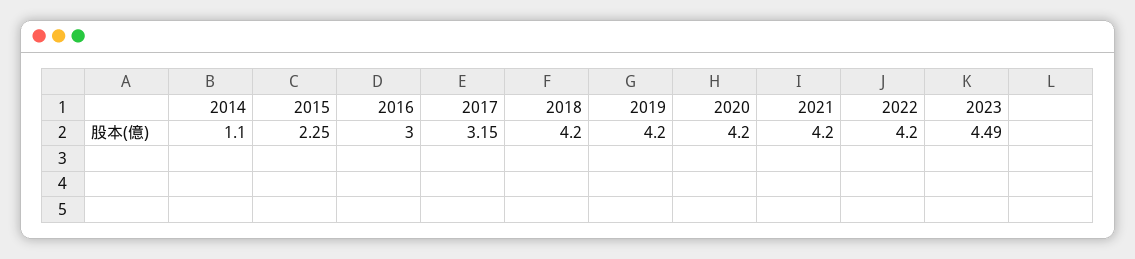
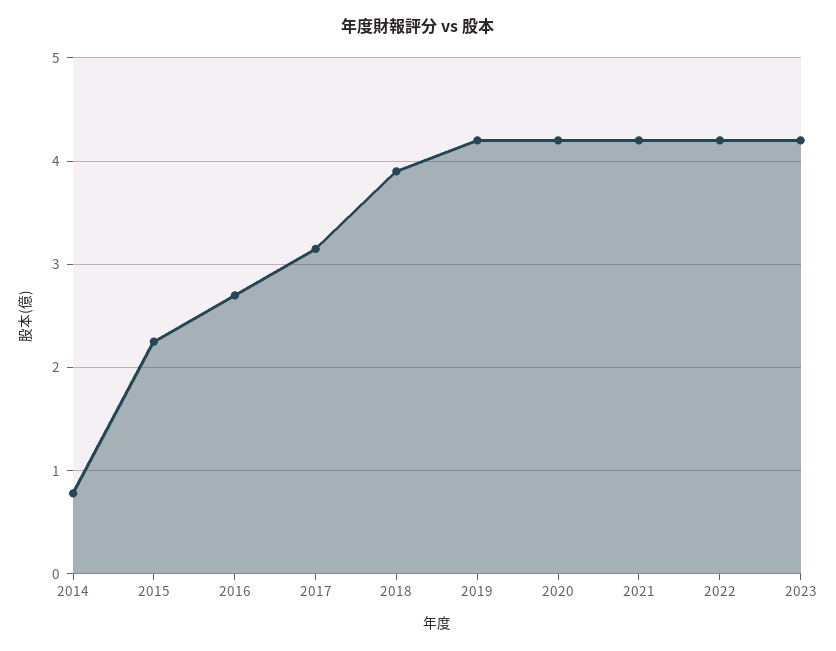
2014: 1.1 -> 0.8
2016: 3 -> 2.7
2018: 4.2 -> 3.9
2023: 4.49 -> 4.2

